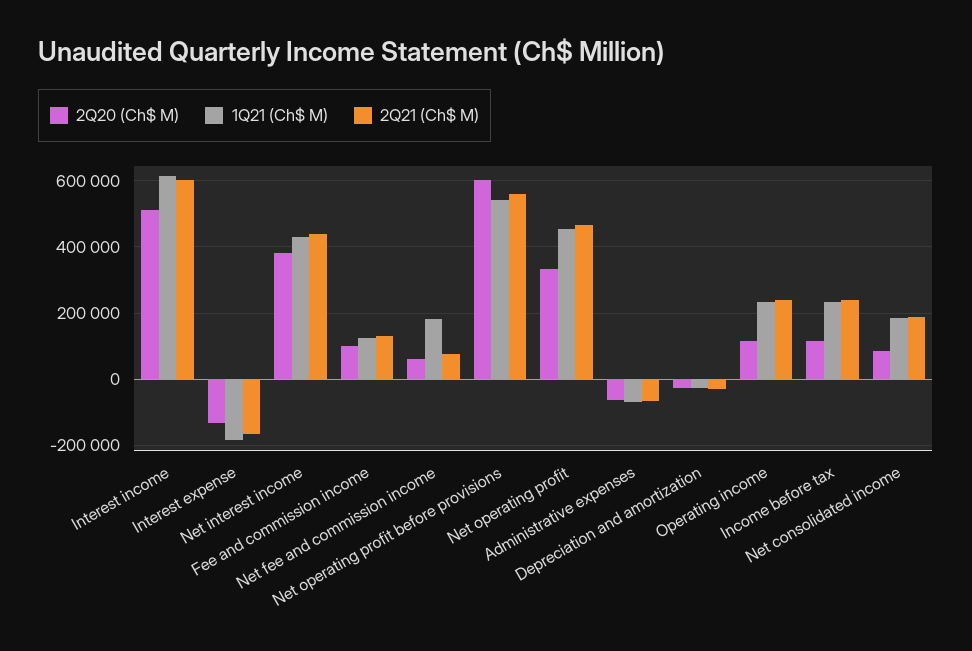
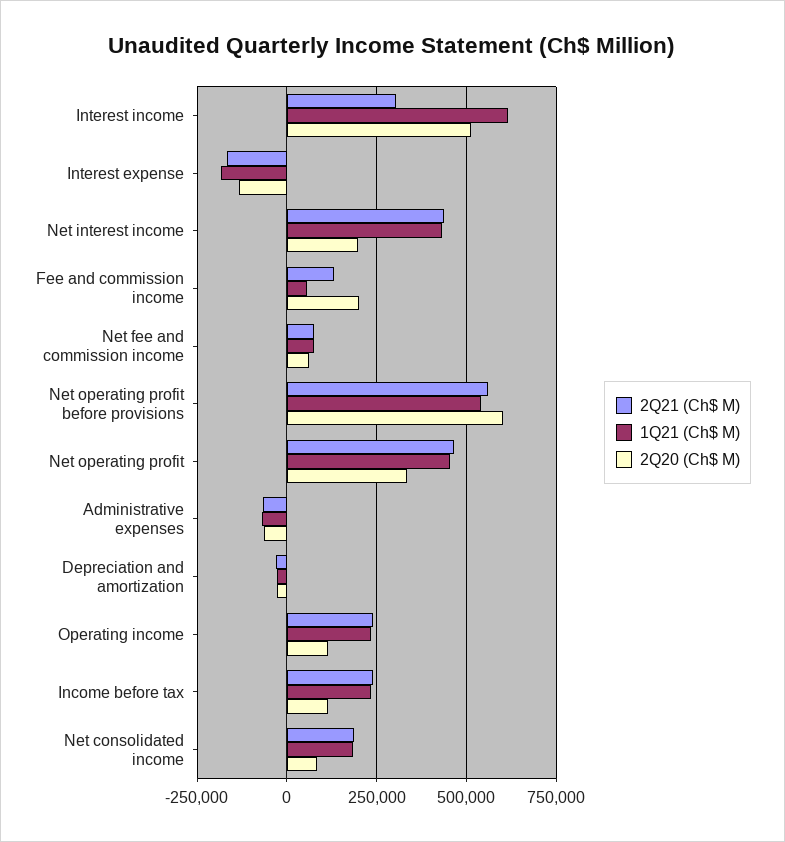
2Q21 (Ch$ M), Interest income: 600000 -> 300000
2Q20 (Ch$ M), Net interest income: 380000 -> 200000
2Q20 (Ch$ M), Fee and commission income: 100000 -> 200000
1Q21 (Ch$ M), Fee and commission income: 120000 -> 50000
1Q21 (Ch$ M), Net fee and commission income: 180000 -> 75000

